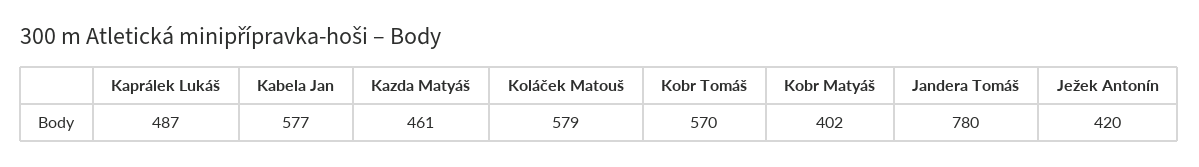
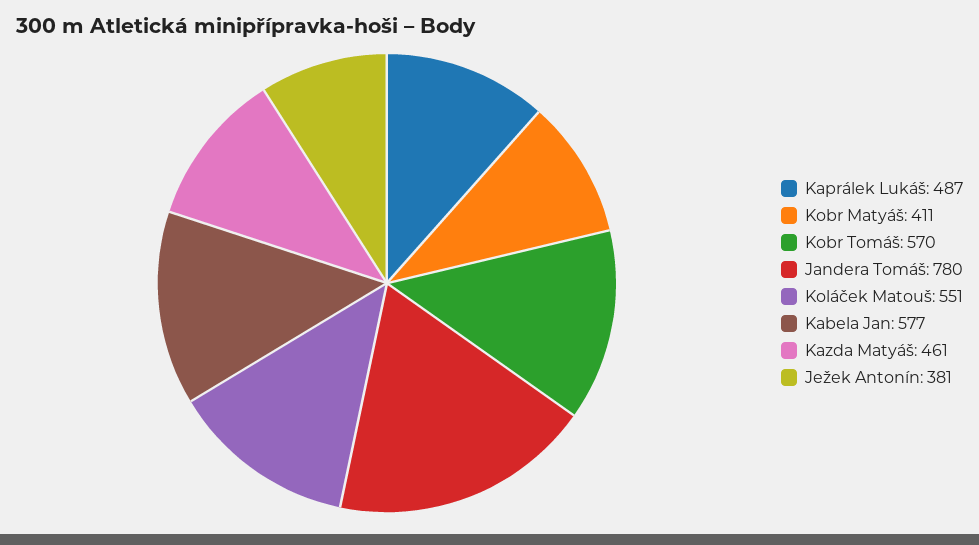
Koláček Matouš: 579 -> 551
Kobr Matyáš: 402 -> 411
Ježek Antonín: 420 -> 381

